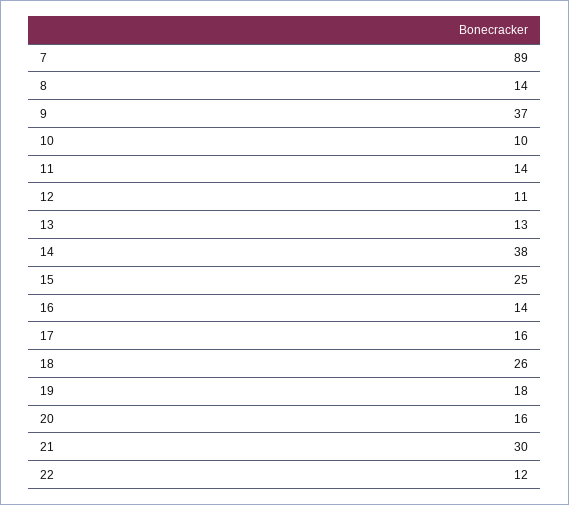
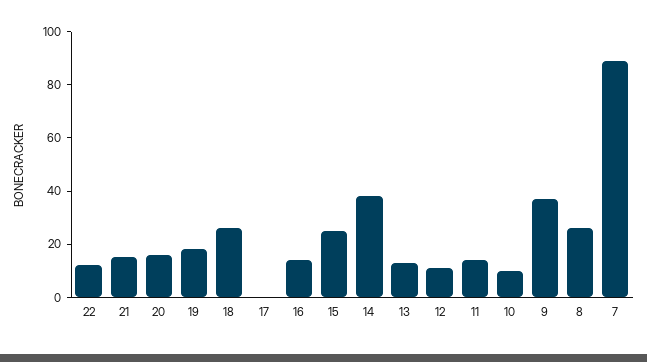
8: 14 -> 25
17: 16 -> 0
21: 30 -> 15

